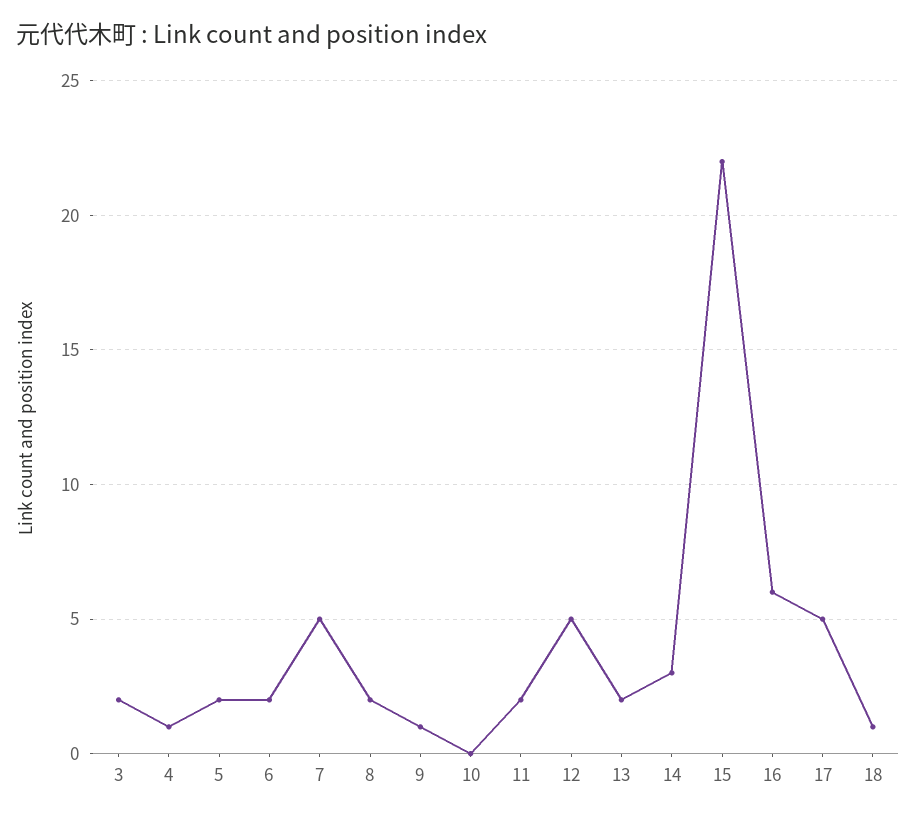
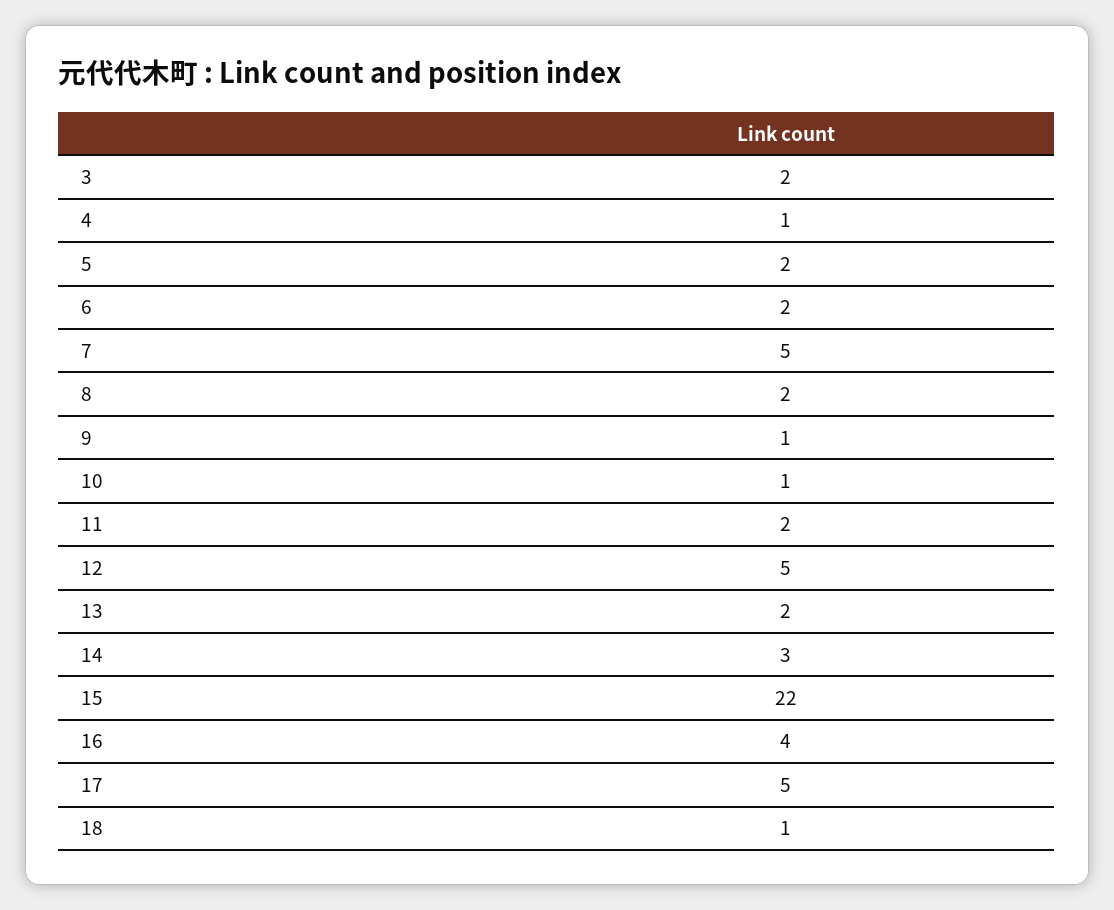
10: 0 -> 1
16: 6 -> 4

